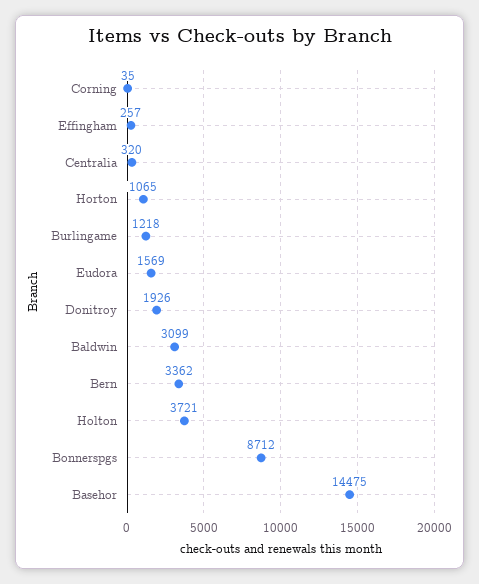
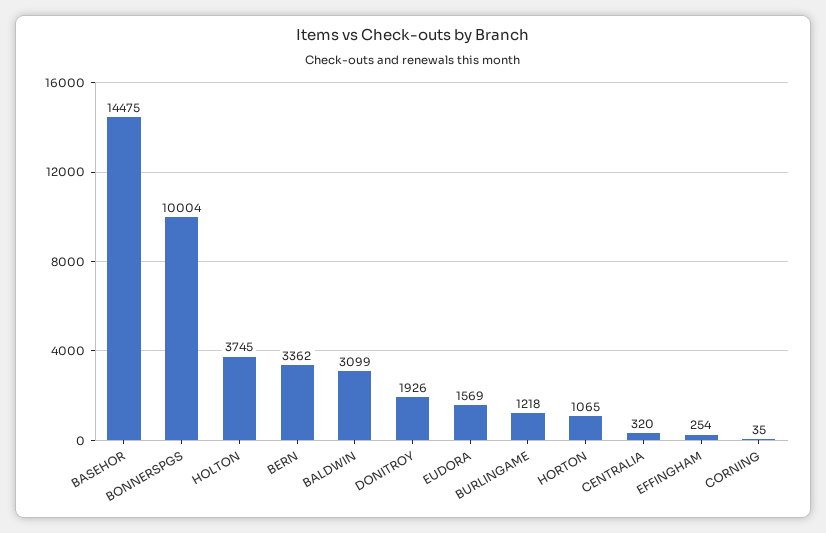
Effingham: 257 -> 254
Holton: 3721 -> 3745
Bonnerspgs: 8712 -> 10004

